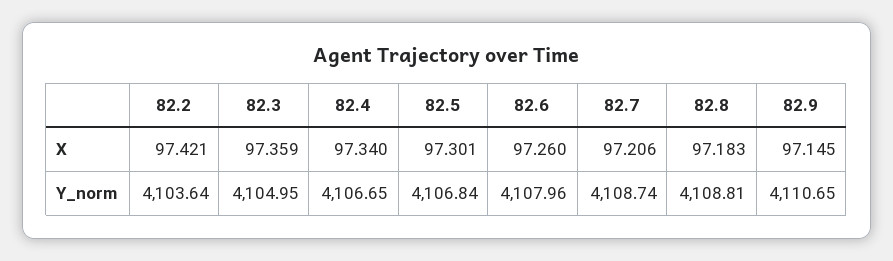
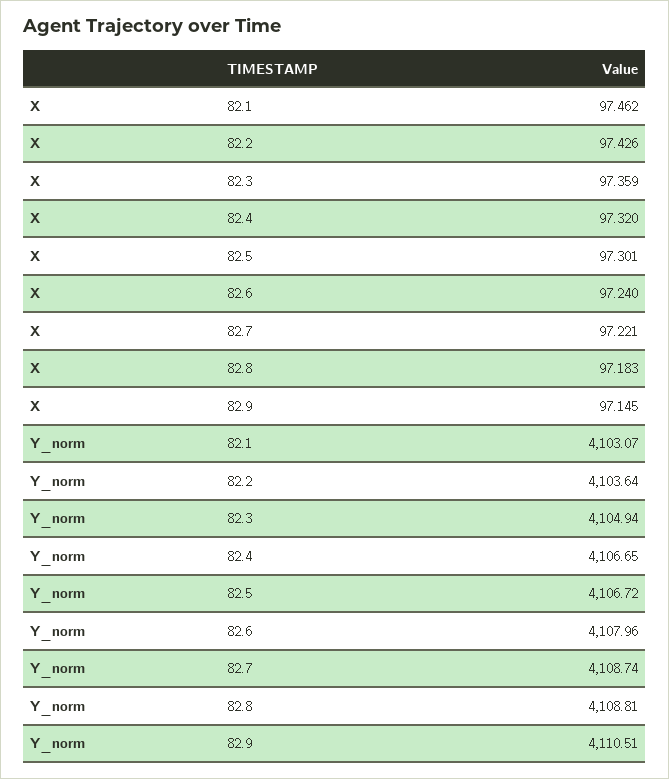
82.2, X: 97.421 -> 97.426
82.4, X: 97.34 -> 97.32
82.6, X: 97.26 -> 97.24
82.7, X: 97.206 -> 97.221
82.3, Y_norm: 4104.95 -> 4104.94
82.5, Y_norm: 4106.84 -> 4106.72
82.9, Y_norm: 4110.65 -> 4110.51
82.1, X: none -> 97.462
82.1, Y_norm: none -> 4103.07

